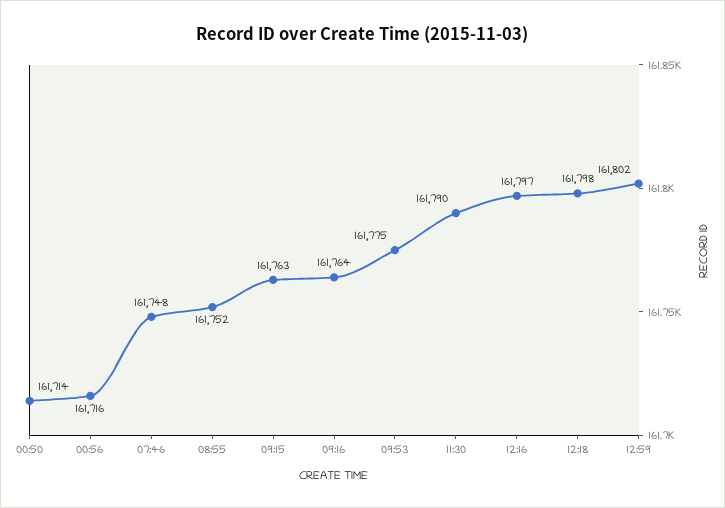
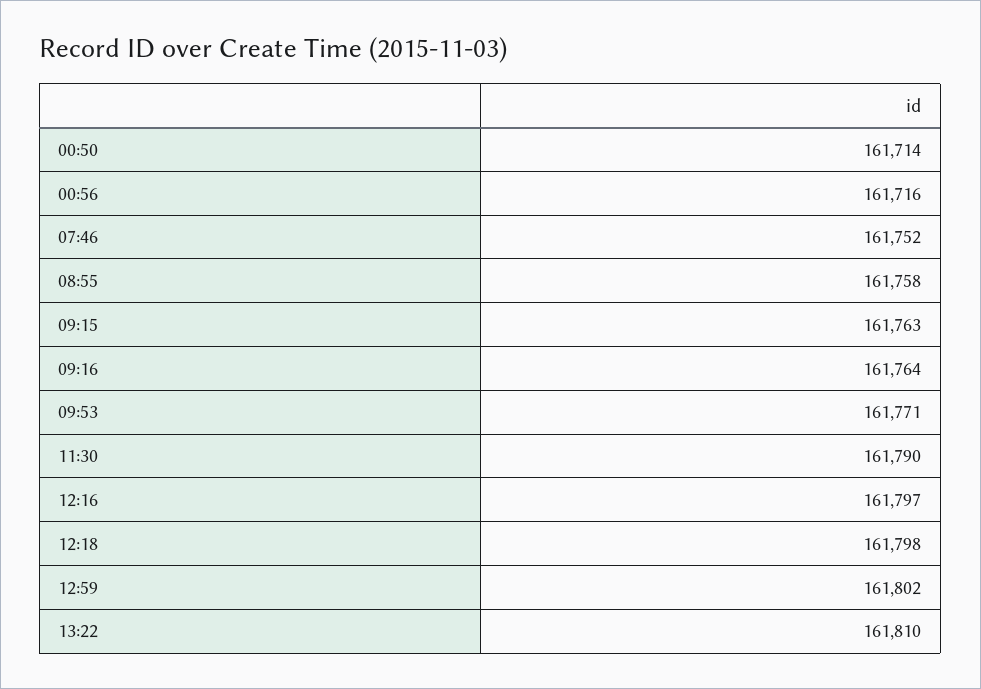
07:46: 161748 -> 161752
08:55: 161752 -> 161758
09:53: 161775 -> 161771
13:22: none -> 161810

